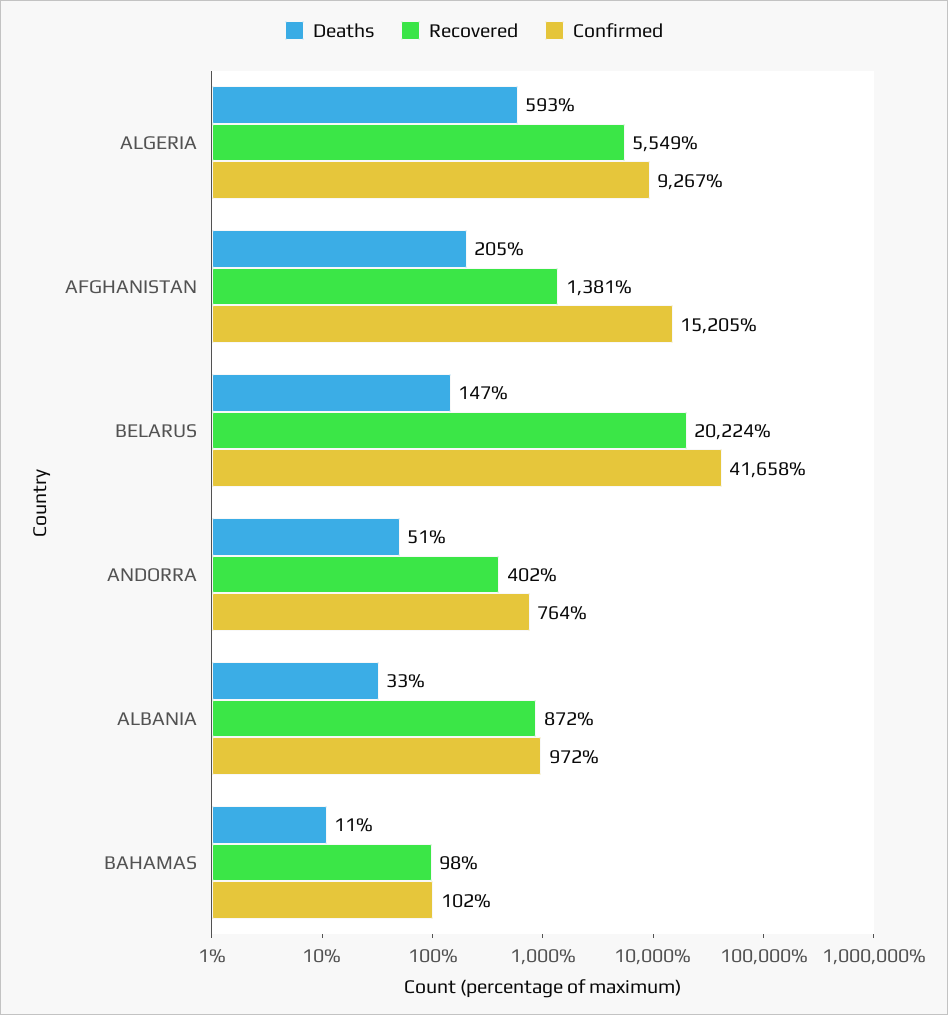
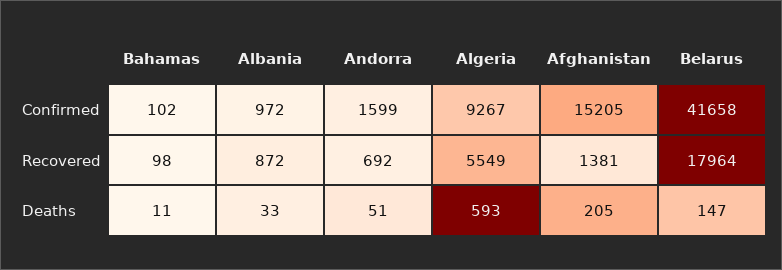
Recovered, BELARUS: 20224 -> 17964
Recovered, ANDORRA: 402 -> 692
Confirmed, ANDORRA: 764 -> 1599

